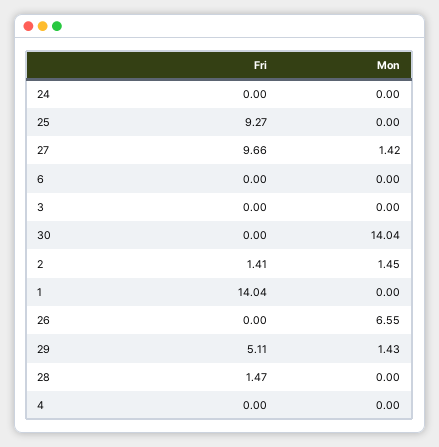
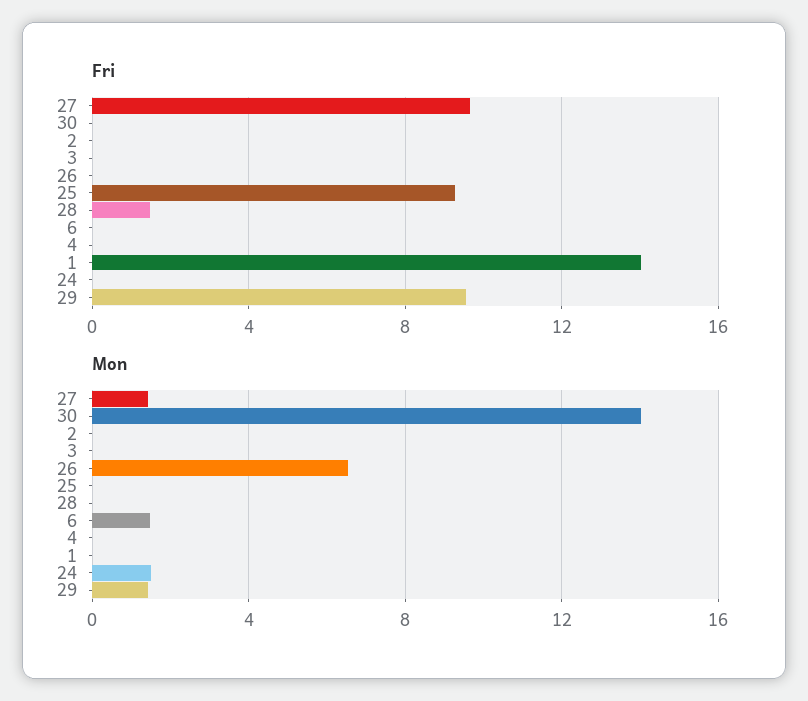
Mon, 24: 0 -> 1.5
Mon, 6: 0 -> 1.5
Fri, 2: 1.41 -> 0
Mon, 2: 1.45 -> 0
Fri, 29: 5.11 -> 9.5

